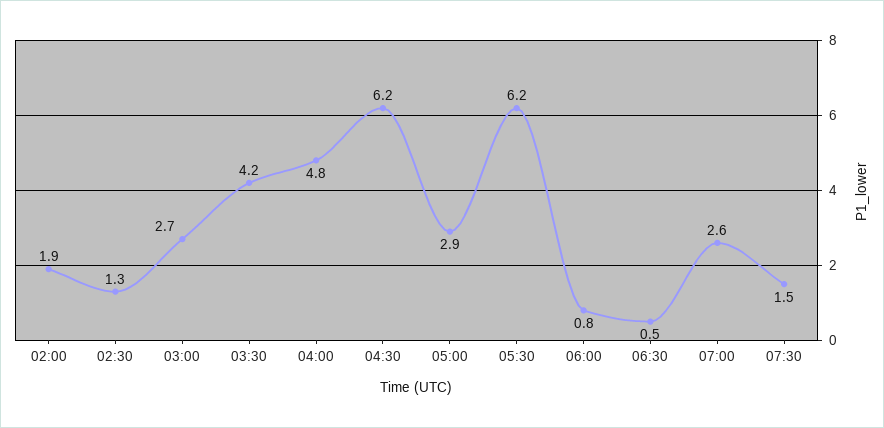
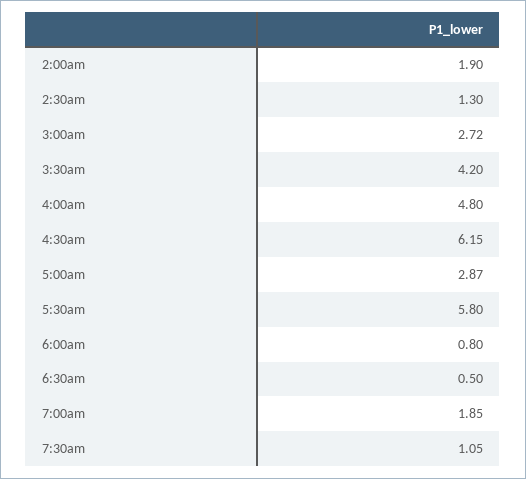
05:30: 6.2 -> 5.8
07:00: 2.6 -> 1.85
07:30: 1.5 -> 1.05

